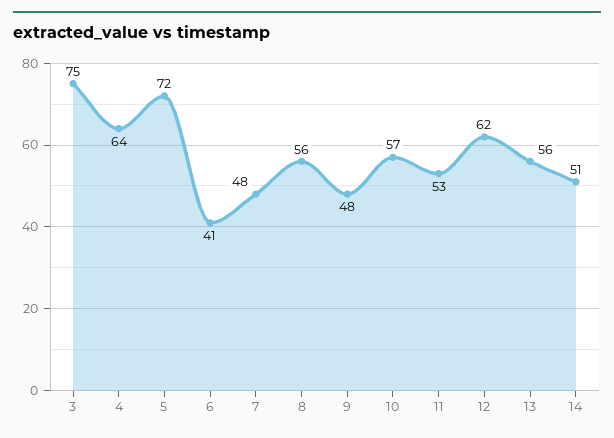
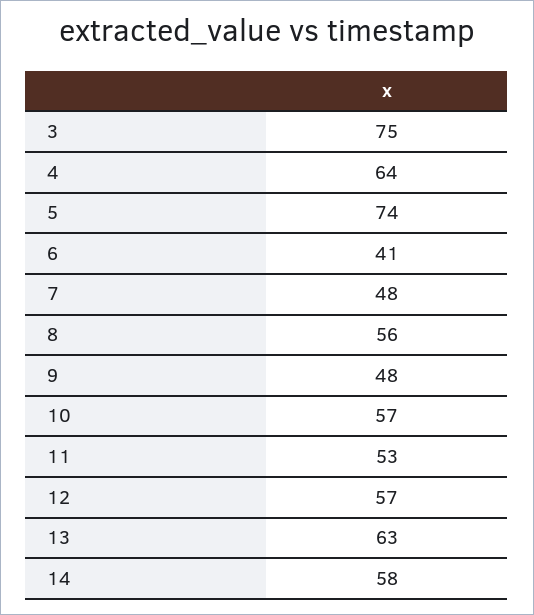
5: 72 -> 74
12: 62 -> 57
13: 56 -> 63
14: 51 -> 58

